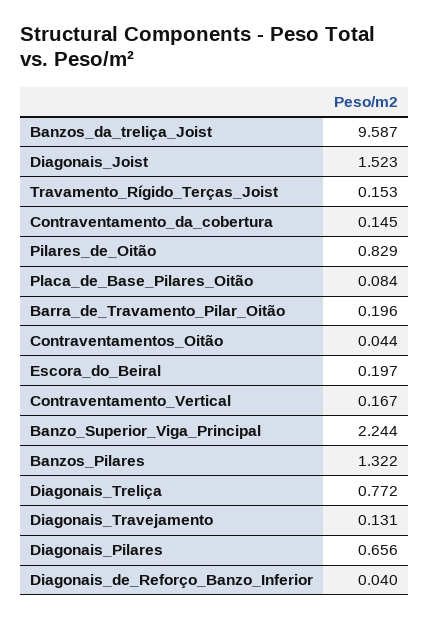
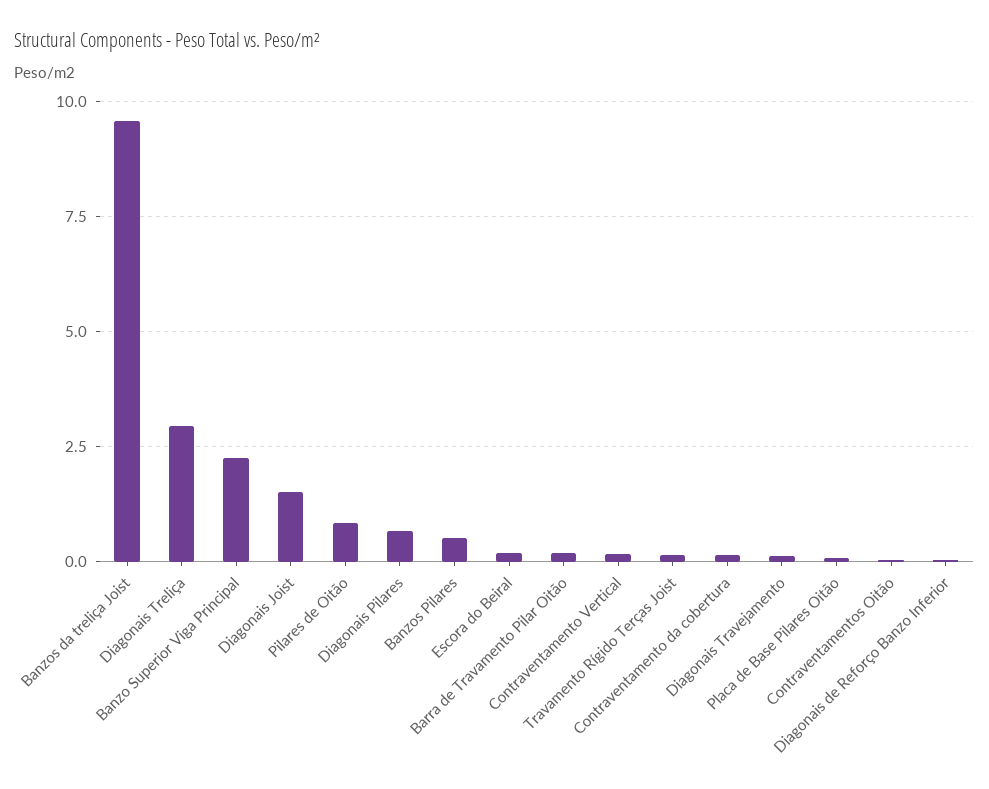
Banzos_Pilares: 1.322 -> 0.5
Diagonais_Treliça: 0.772 -> 3

